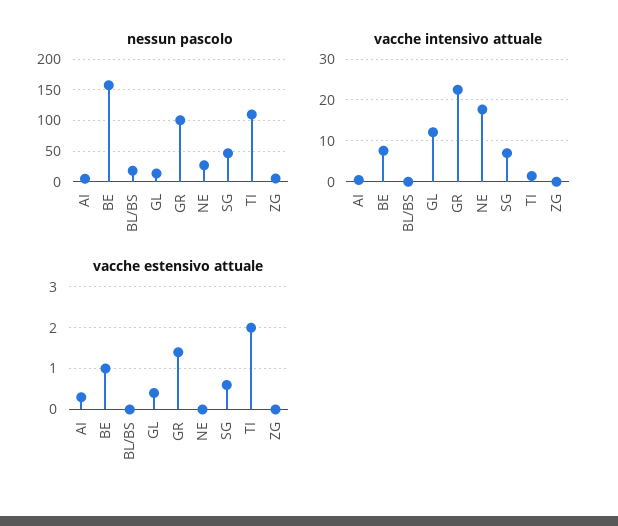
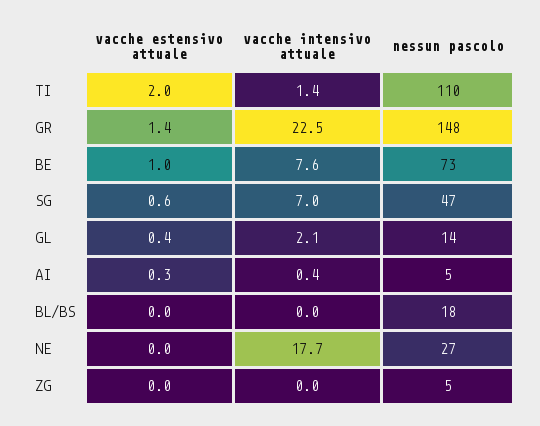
nessun pascolo, BE: 160 -> 73
nessun pascolo, GR: 100 -> 148
vacche intensivo attuale, GL: 12 -> 2.1

